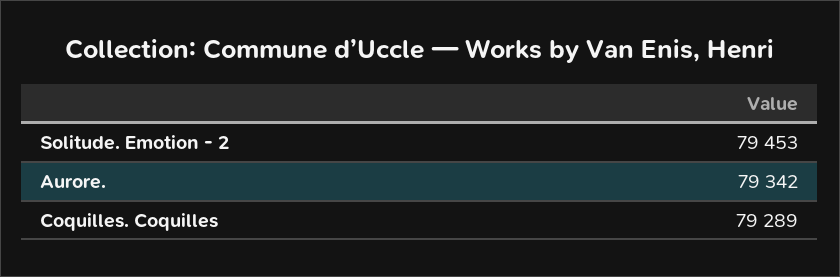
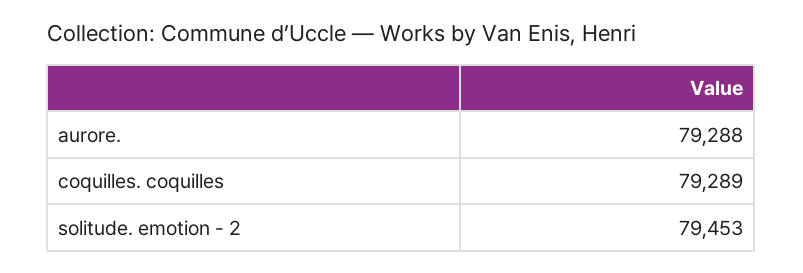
Aurore.: 79342 -> 79288

